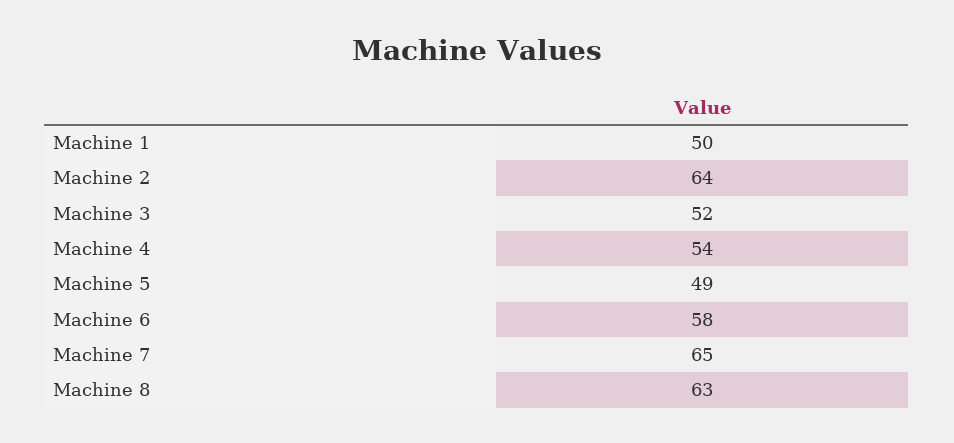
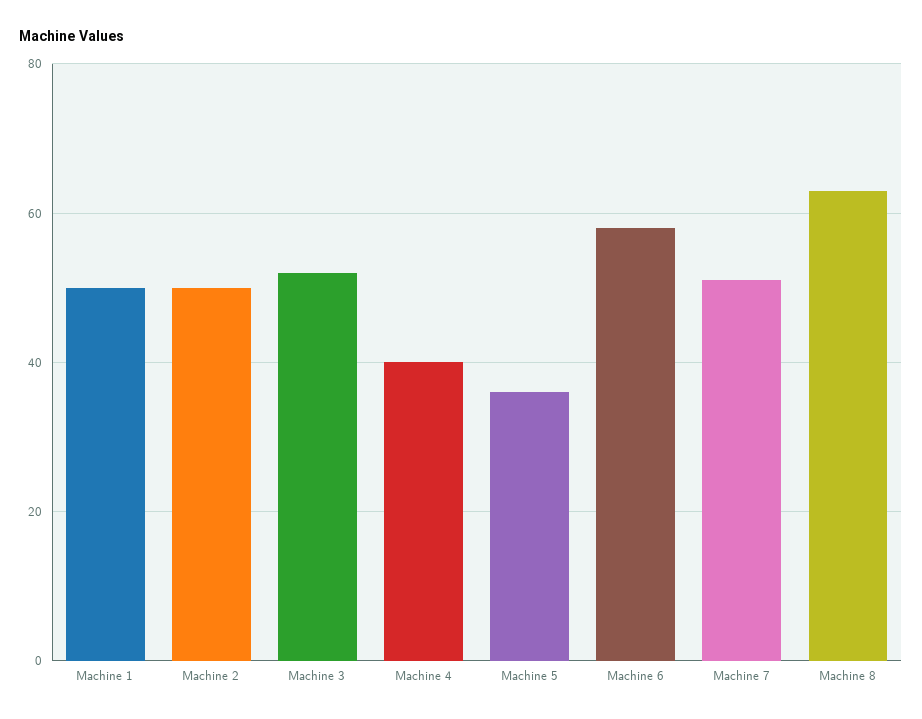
Machine 2: 64 -> 50
Machine 4: 54 -> 40
Machine 5: 49 -> 35
Machine 7: 65 -> 50

